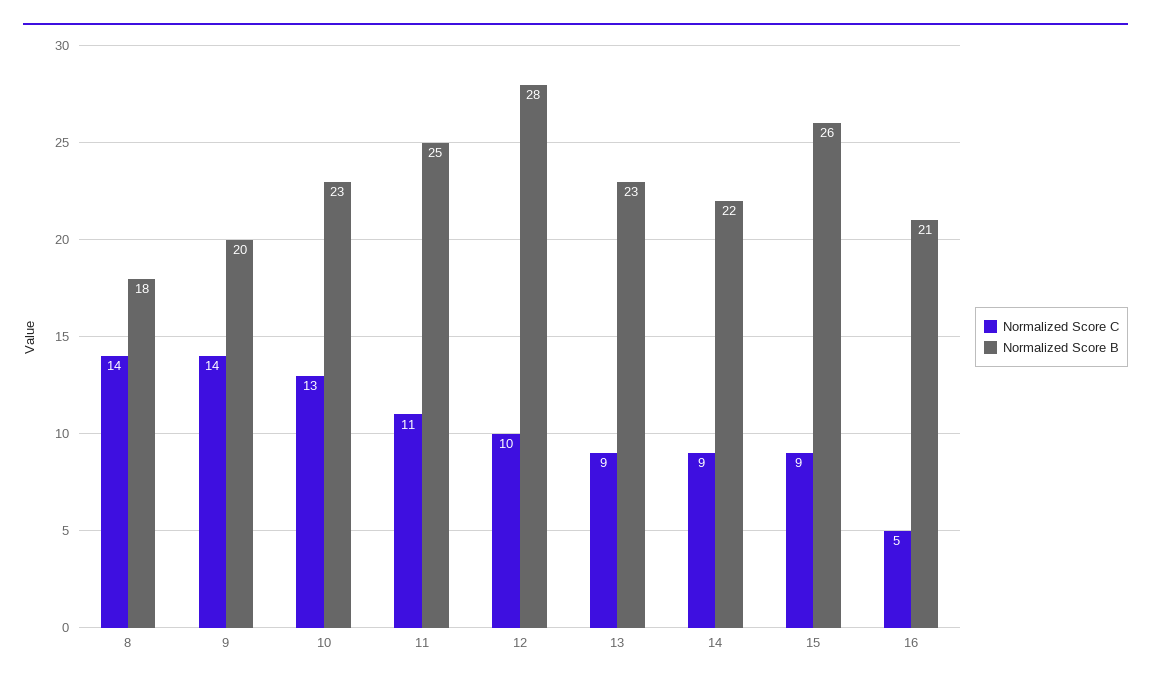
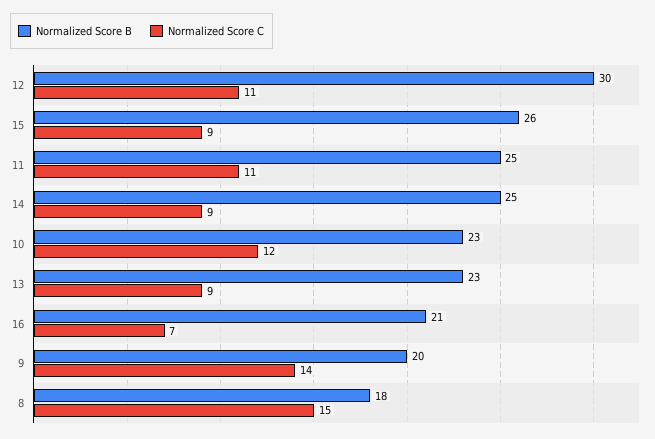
Normalized Score C, 8: 14 -> 15
Normalized Score C, 10: 13 -> 12
Normalized Score C, 12: 10 -> 11
Normalized Score B, 12: 28 -> 30
Normalized Score B, 14: 22 -> 25
Normalized Score C, 16: 5 -> 7

